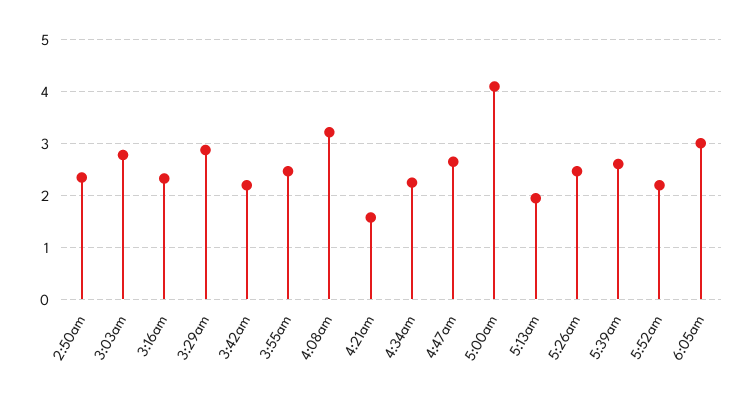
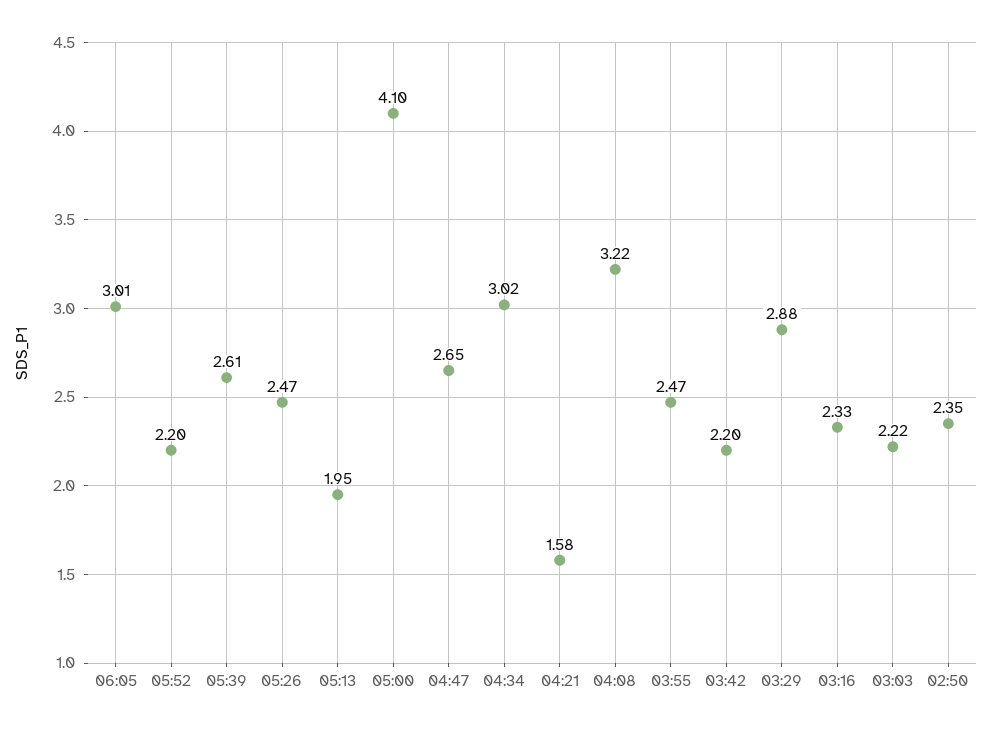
3:03am: 2.8 -> 2.22
4:34am: 2.2 -> 3.02

